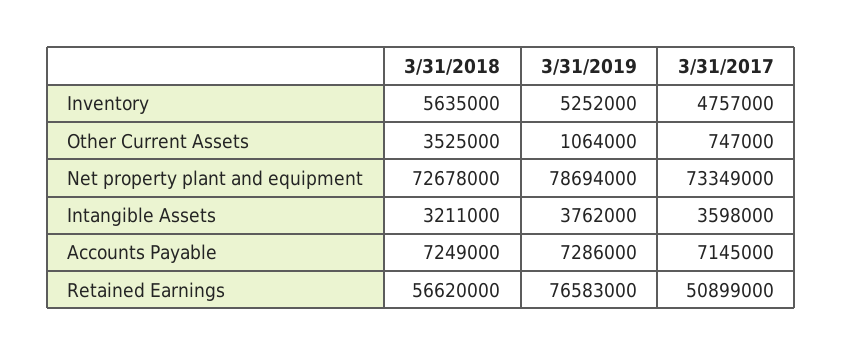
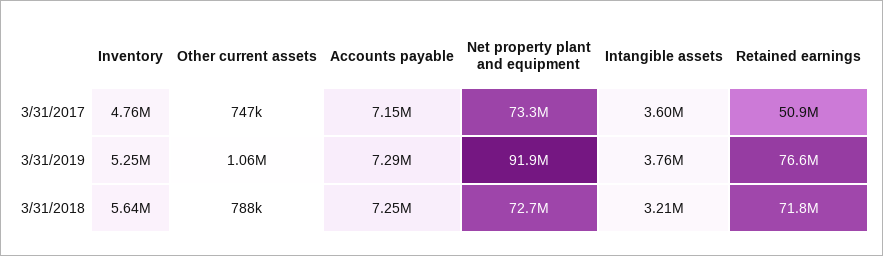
3/31/2018, Other Current Assets: 3525000 -> 788000
3/31/2019, Net property plant and equipment: 78694000 -> 91900000
3/31/2018, Retained Earnings: 56620000 -> 71800000

